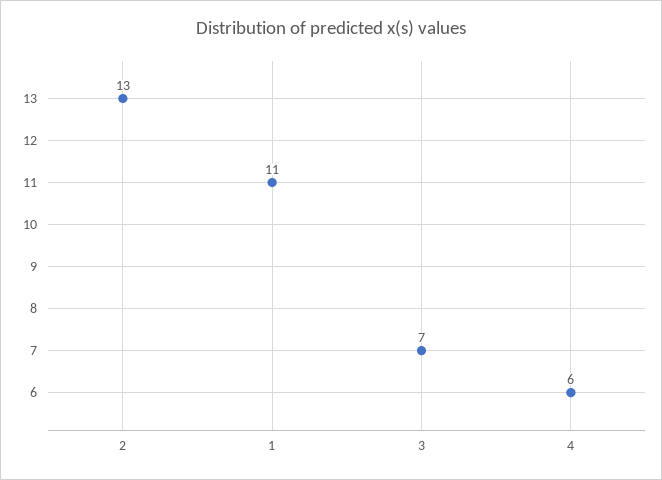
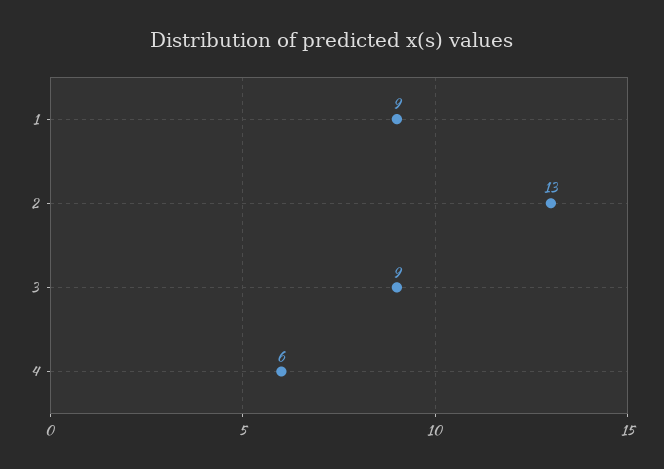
1: 11 -> 9
3: 7 -> 9

